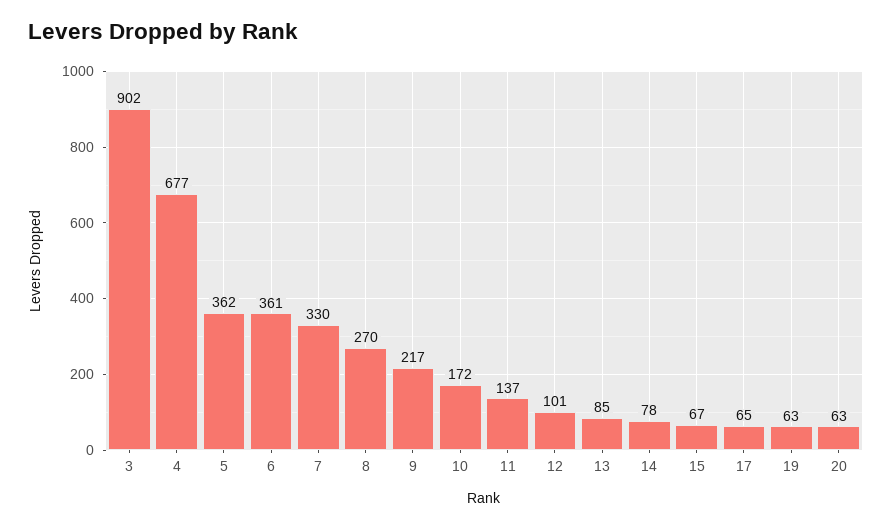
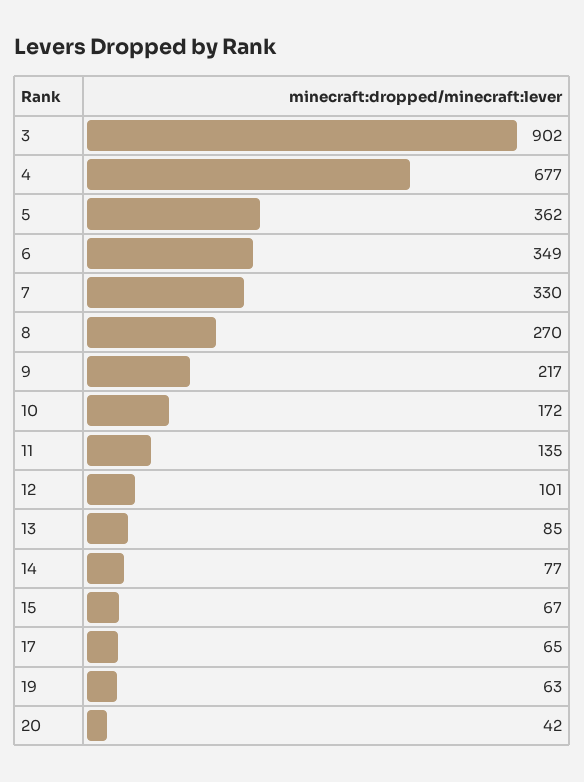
6: 361 -> 349
11: 137 -> 135
14: 78 -> 77
20: 63 -> 42

